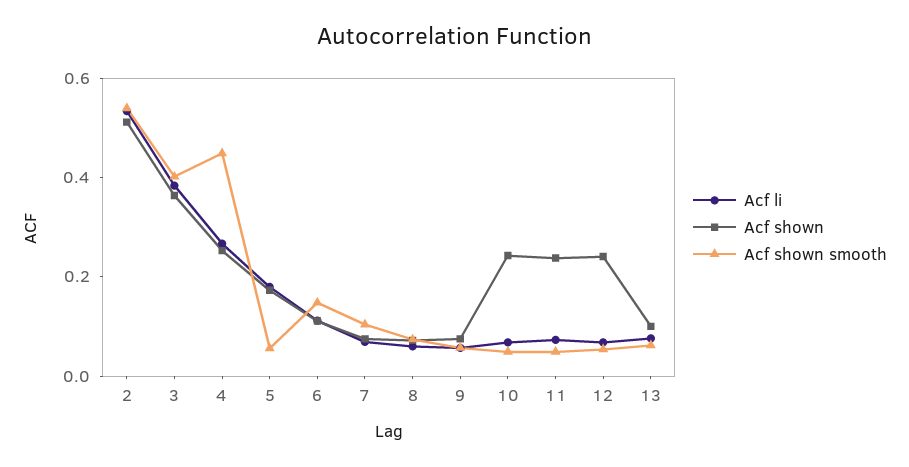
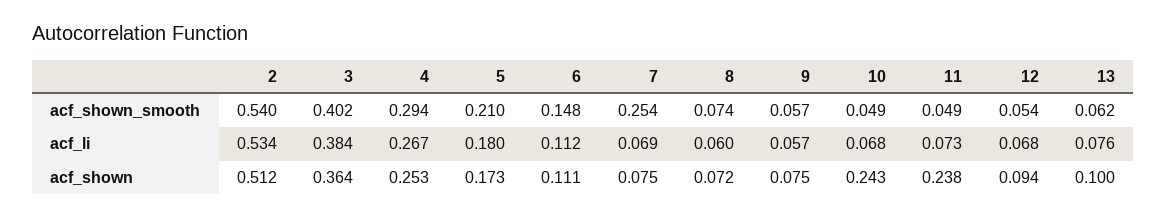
Acf shown smooth, 4: 0.45 -> 0.294
Acf shown smooth, 5: 0.05 -> 0.21
Acf shown smooth, 7: 0.1 -> 0.254
Acf shown, 12: 0.25 -> 0.094

